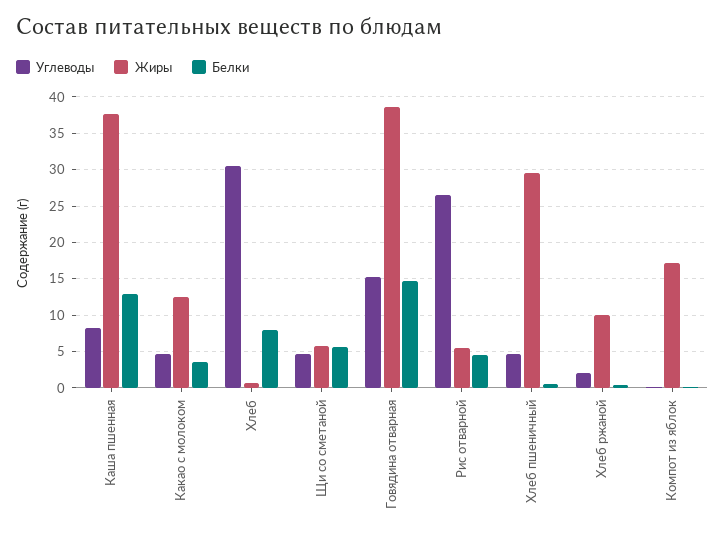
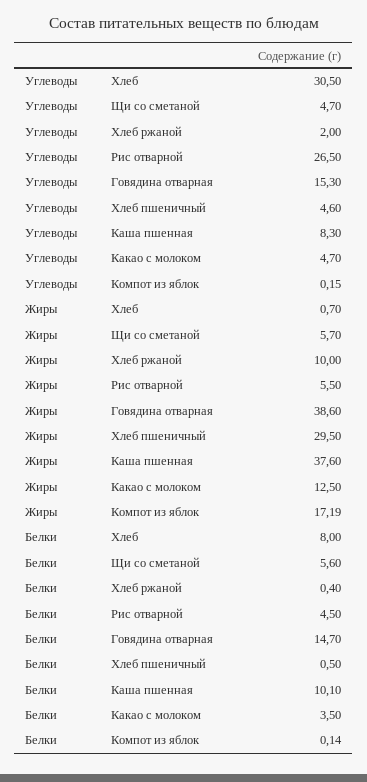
Белки, Каша пшенная: 13 -> 10.1

